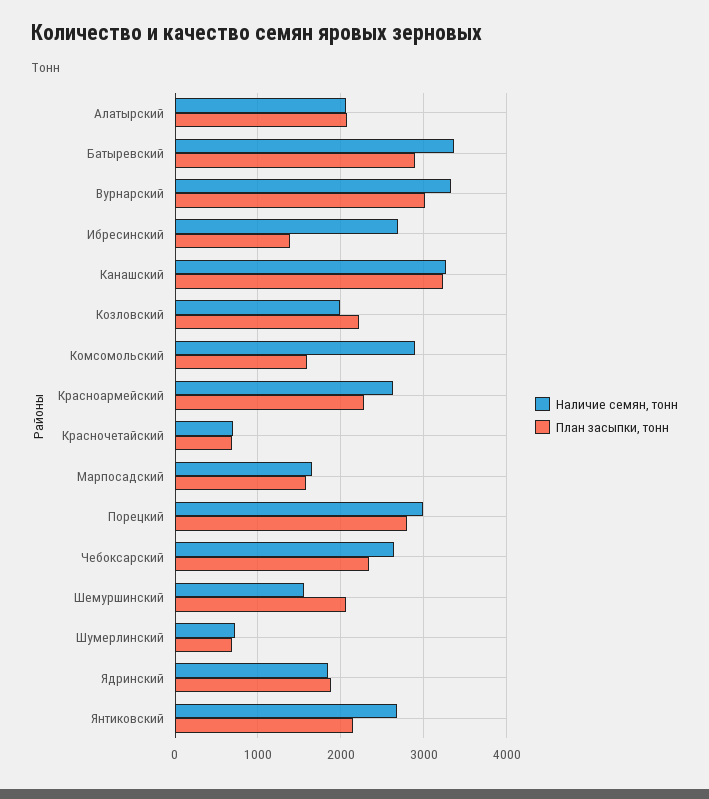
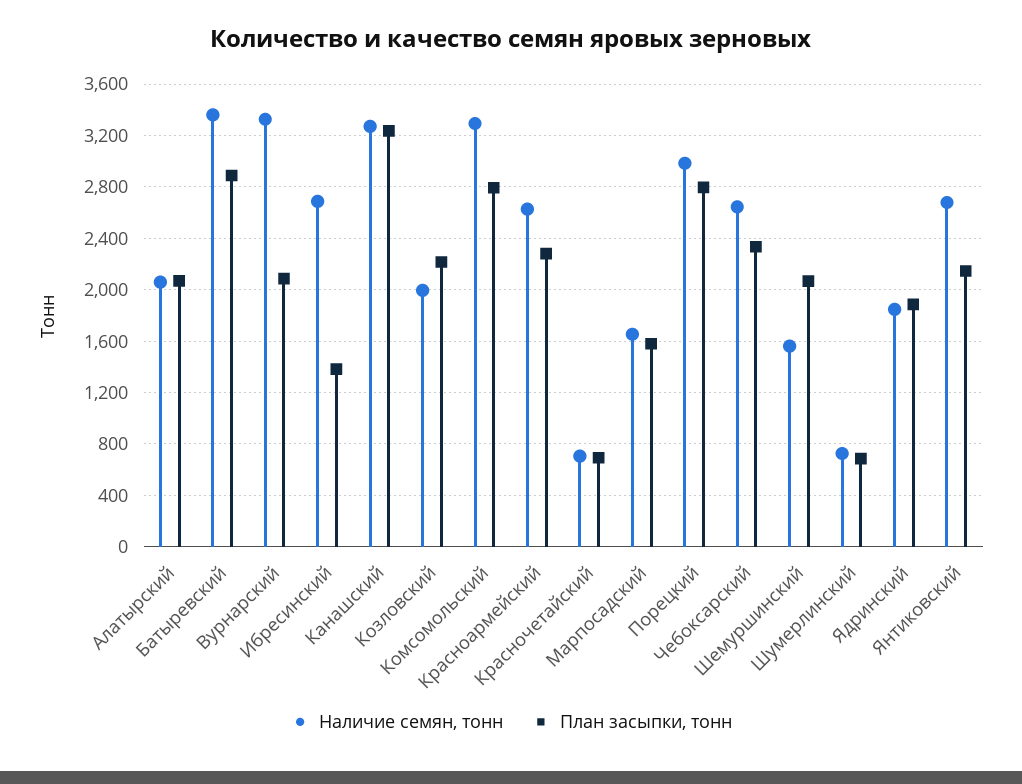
План засыпки, тонн, Вурнарский: 3000 -> 2100
Наличие семян, тонн, Комсомольский: 2900 -> 3300
План засыпки, тонн, Комсомольский: 1600 -> 2800

